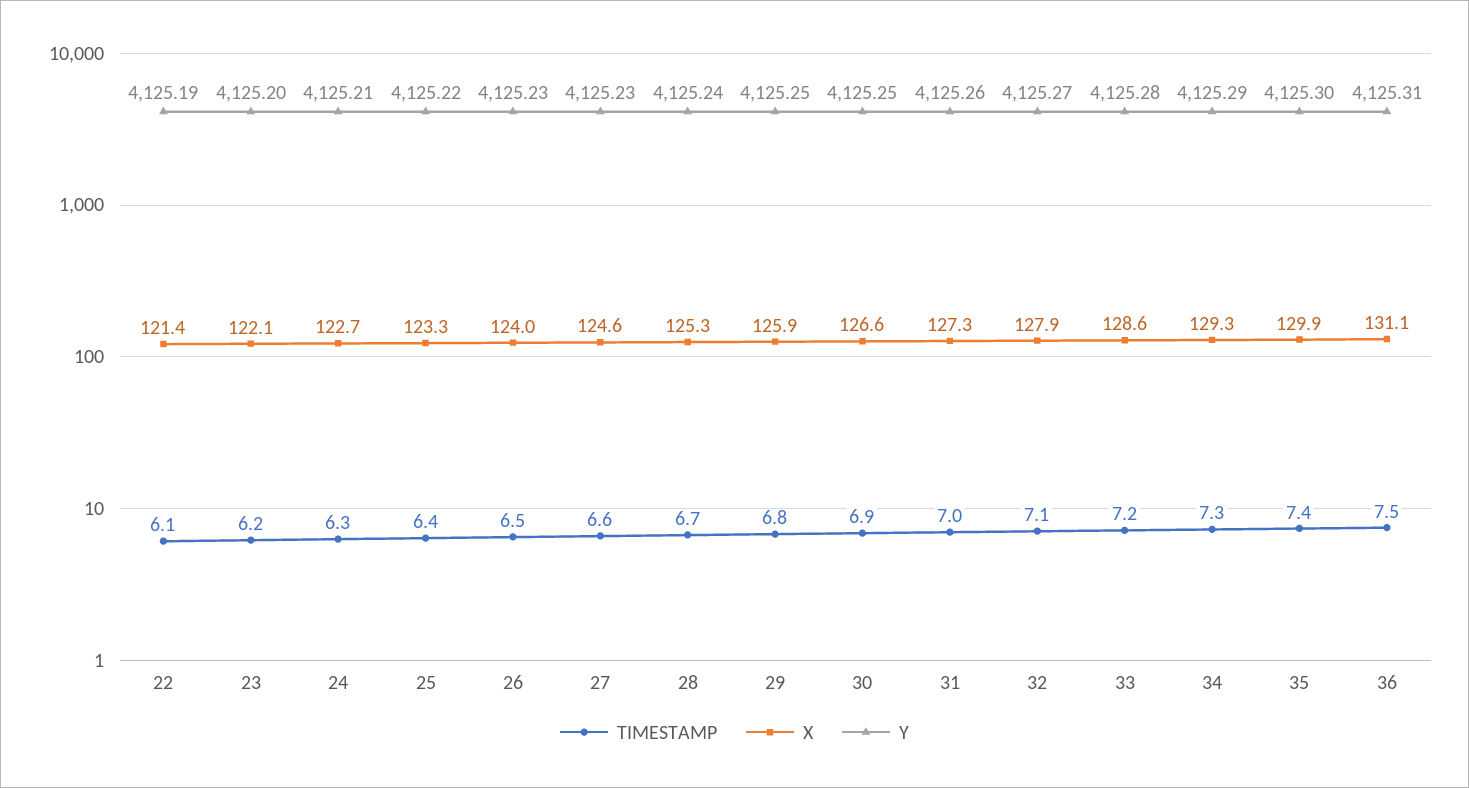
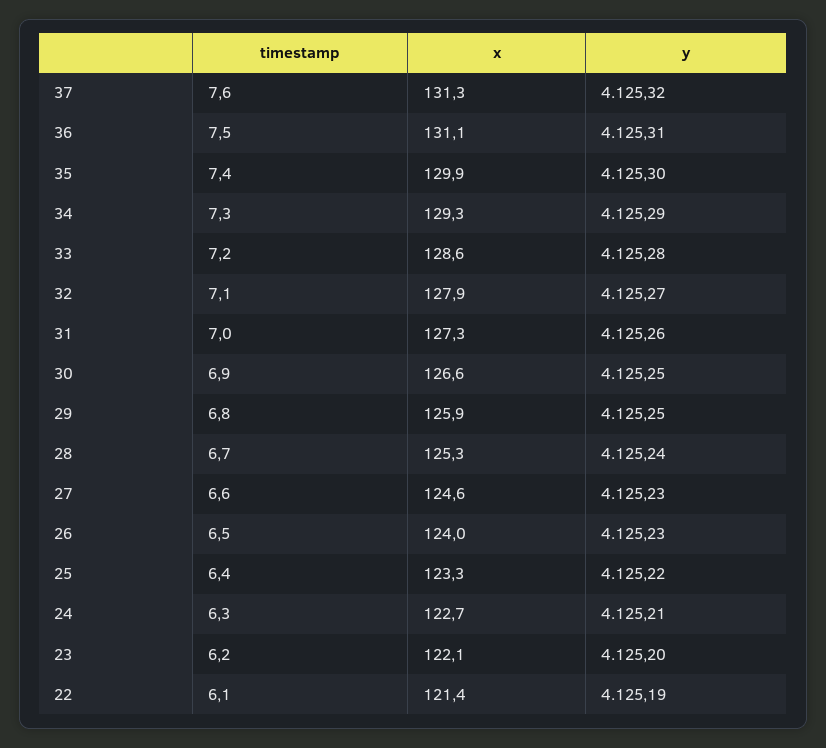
TIMESTAMP, 37: none -> 7.6
X, 37: none -> 131.3
Y, 37: none -> 4125.32

